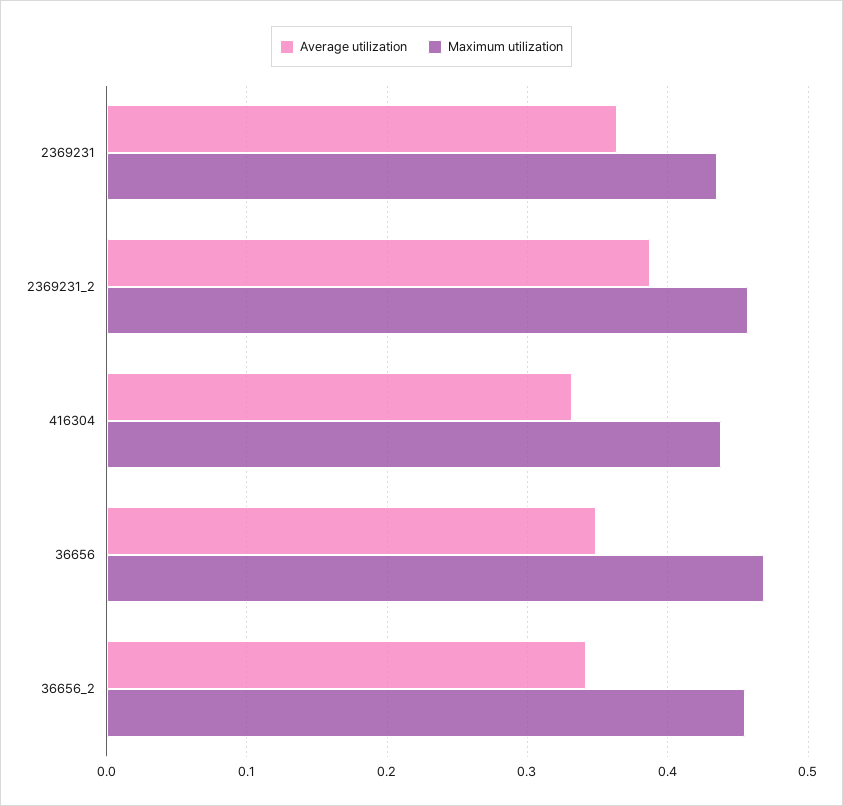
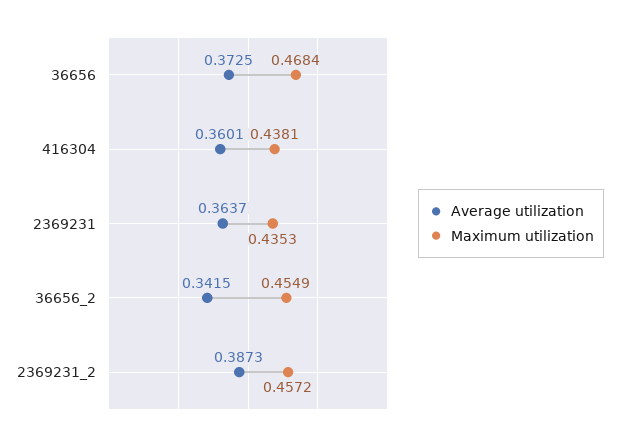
Average utilization, 416304: 0.33 -> 0.3601
Average utilization, 36656: 0.35 -> 0.3725

